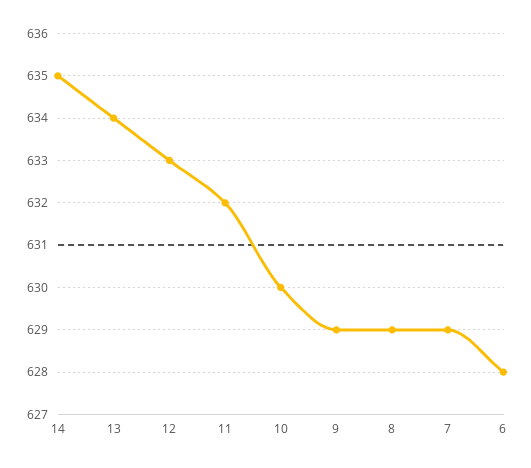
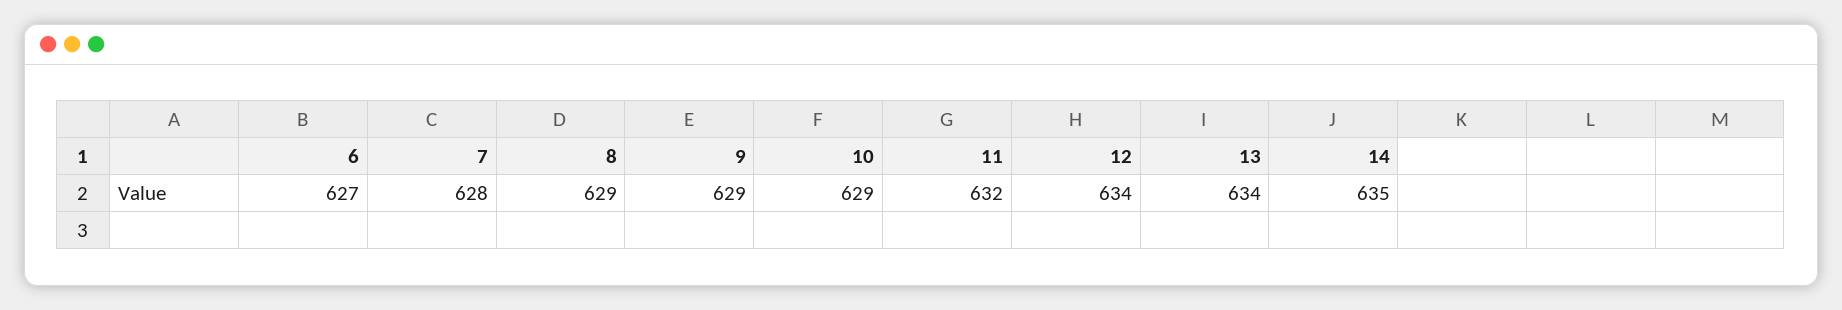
12: 633 -> 634
10: 630 -> 629
7: 629 -> 628
6: 628 -> 627

